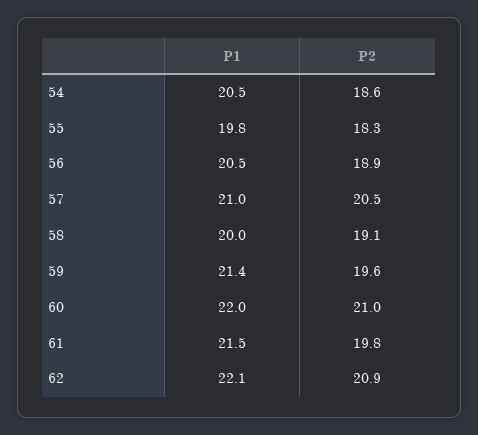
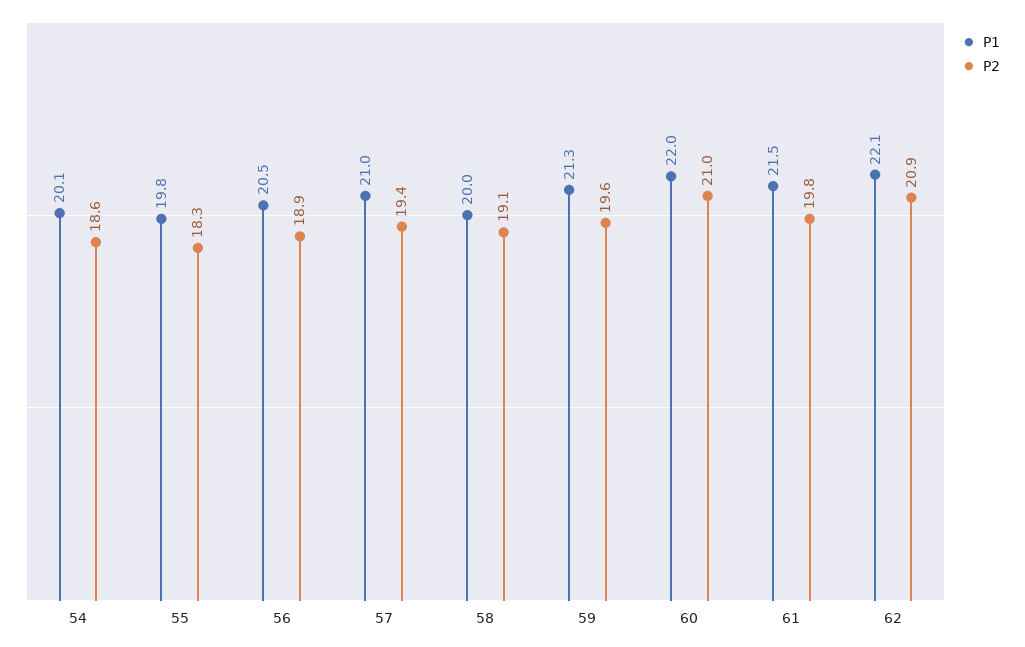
P1, 54: 20.5 -> 20.1
P2, 57: 20.5 -> 19.4
P1, 59: 21.4 -> 21.3

